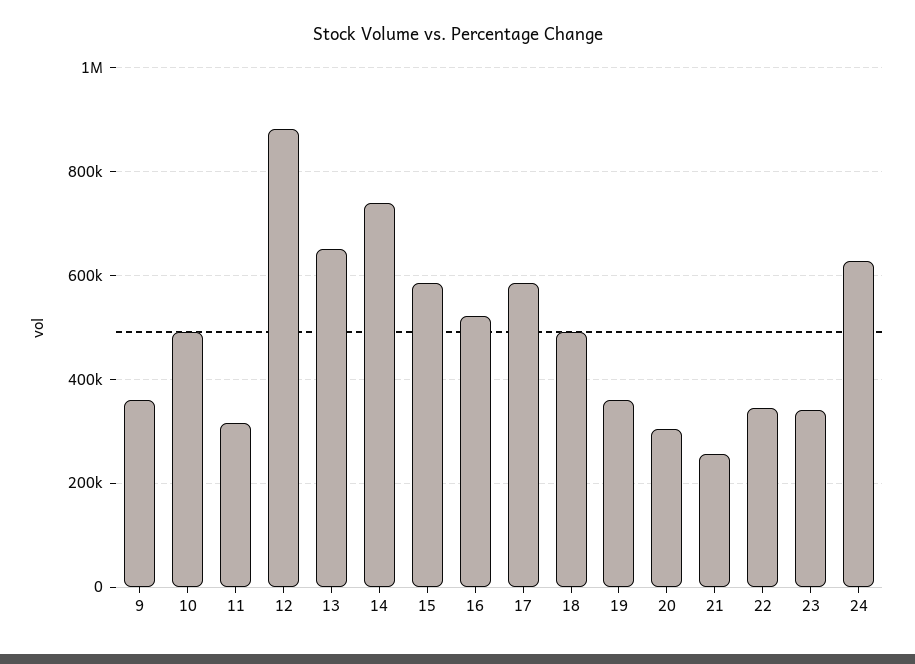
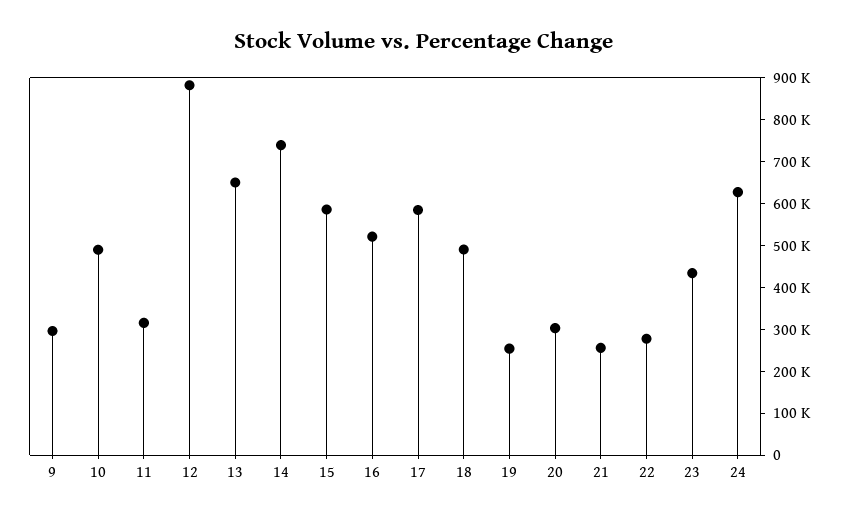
9: 360000 -> 300000
19: 360000 -> 260000
22: 340000 -> 280000
23: 340000 -> 440000

